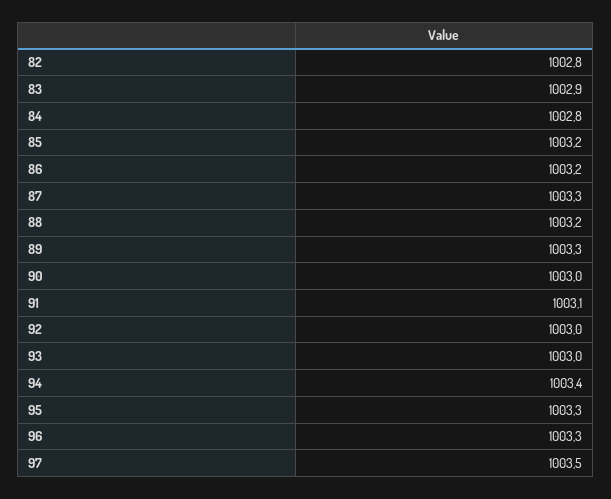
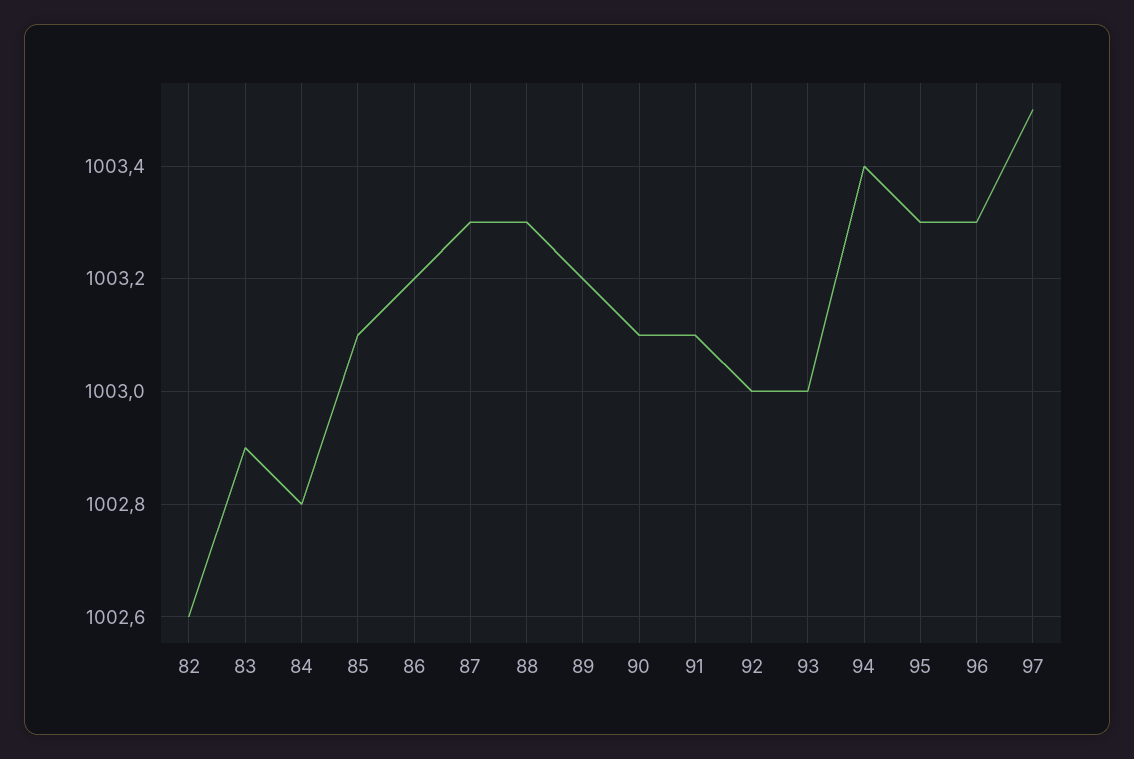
82: 1002.8 -> 1002.6
85: 1003.2 -> 1003.1
88: 1003.2 -> 1003.3
89: 1003.3 -> 1003.2
90: 1003 -> 1003.1

